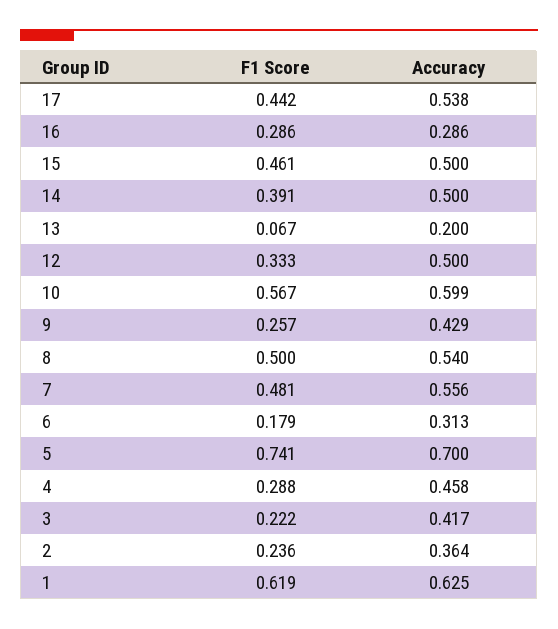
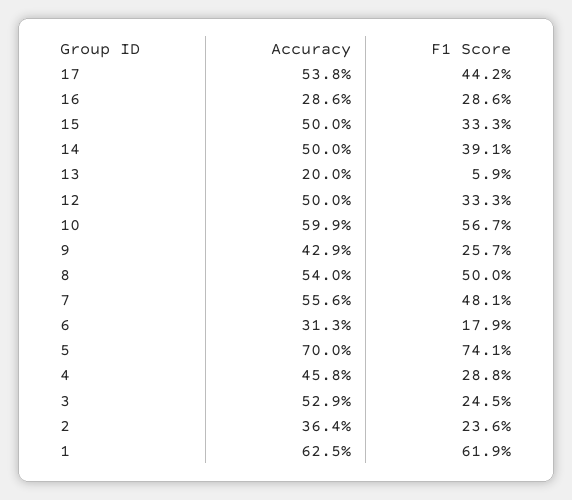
F1 Score, 15: 0.461 -> 0.333
F1 Score, 13: 0.067 -> 0.059
F1 Score, 3: 0.222 -> 0.245
Accuracy, 3: 0.417 -> 0.529

